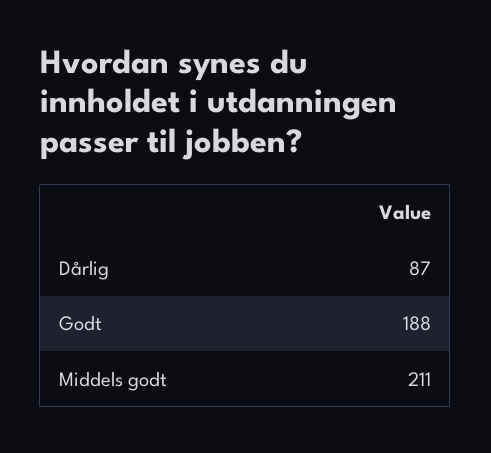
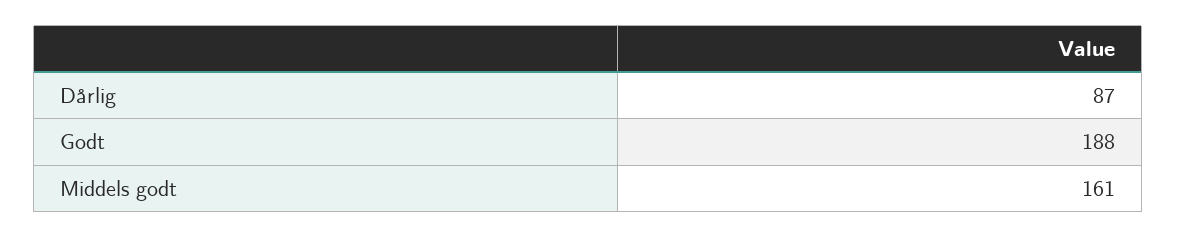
Middels godt: 211 -> 161

